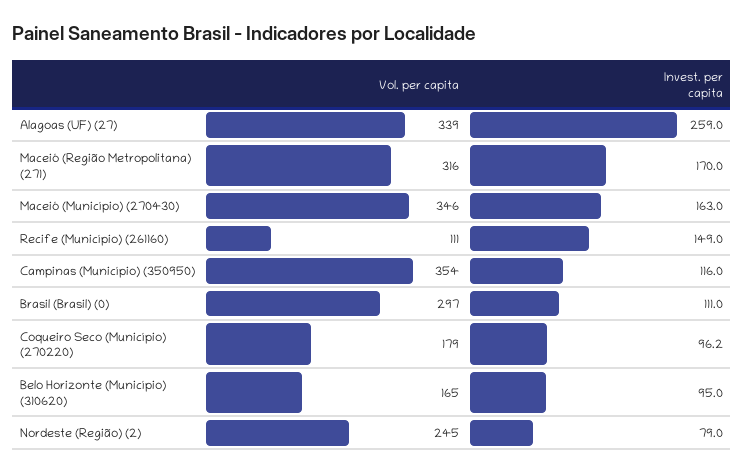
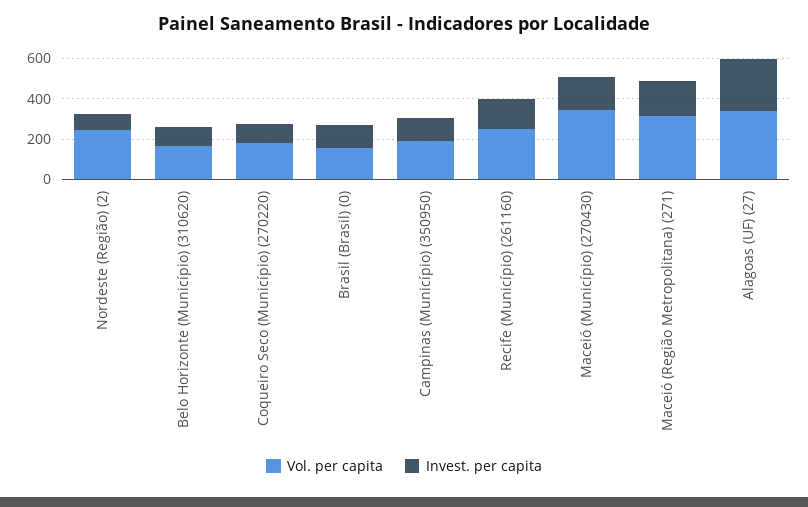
Vol. per capita, Recife (Município) (261160): 111 -> 250
Vol. per capita, Campinas (Município) (350950): 354 -> 200
Vol. per capita, Brasil (Brasil) (0): 297 -> 150

